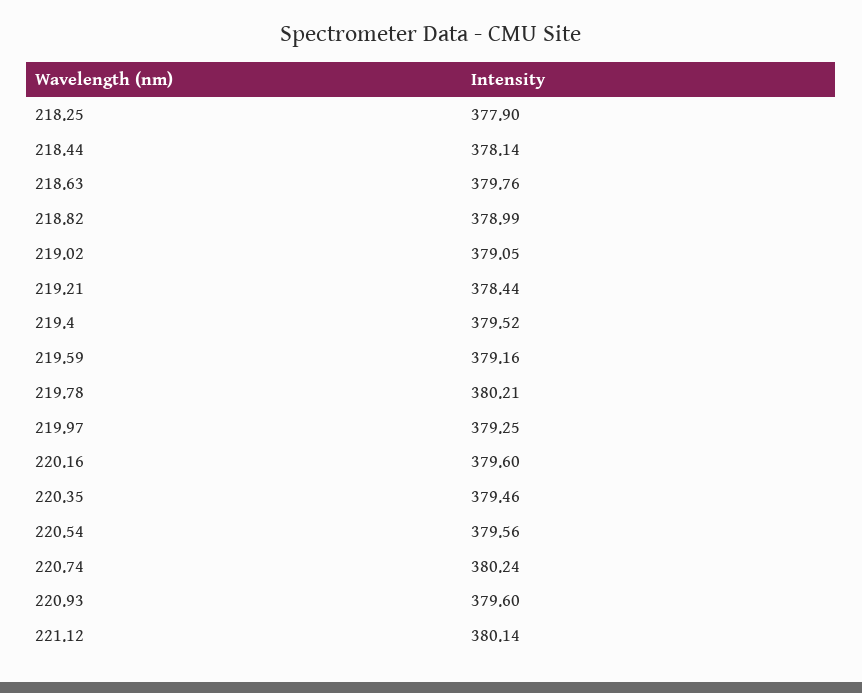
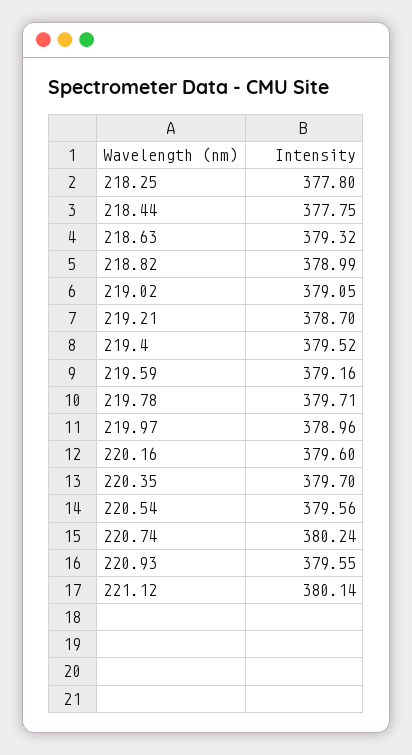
218.25: 377.9 -> 377.8
218.44: 378.14 -> 377.75
218.63: 379.76 -> 379.32
219.21: 378.44 -> 378.7
219.78: 380.21 -> 379.71
219.97: 379.25 -> 378.96
220.35: 379.46 -> 379.7
220.93: 379.6 -> 379.55

